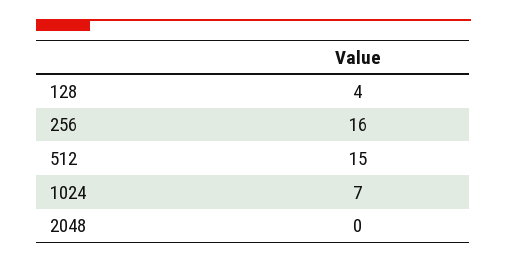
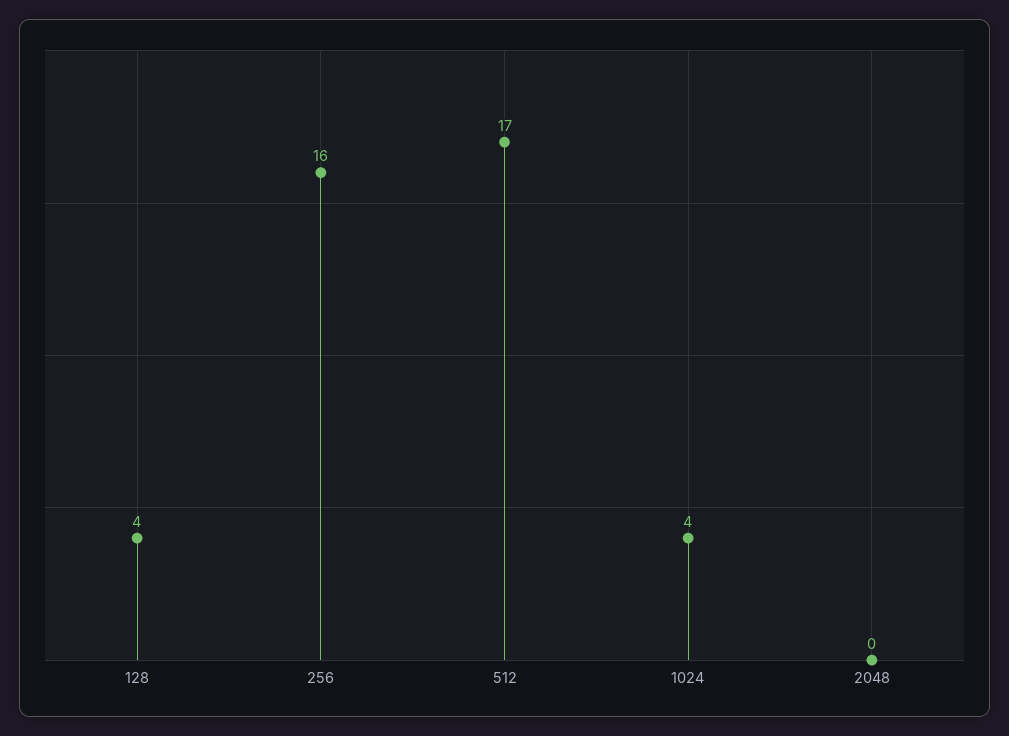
512: 15 -> 17
1024: 7 -> 4

